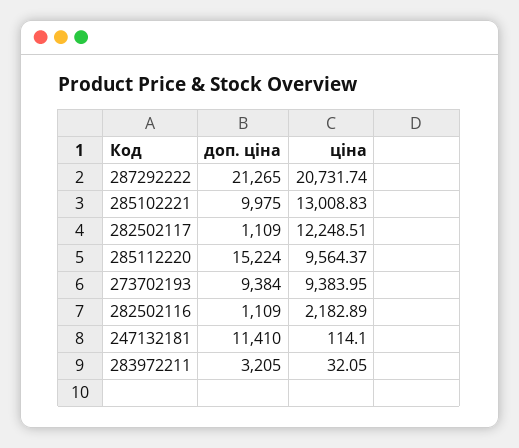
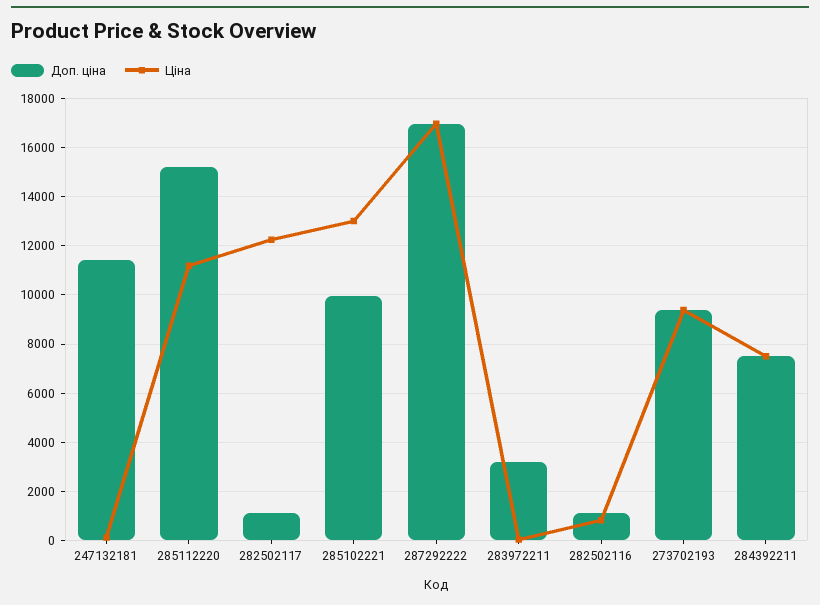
доп. ціна, 287292222: 21265 -> 17000
ціна, 287292222: 20731.74 -> 17000
ціна, 285112220: 9564.37 -> 11250
ціна, 282502116: 2182.89 -> 750
доп. ціна, 284392211: none -> 7500
ціна, 284392211: none -> 7500

